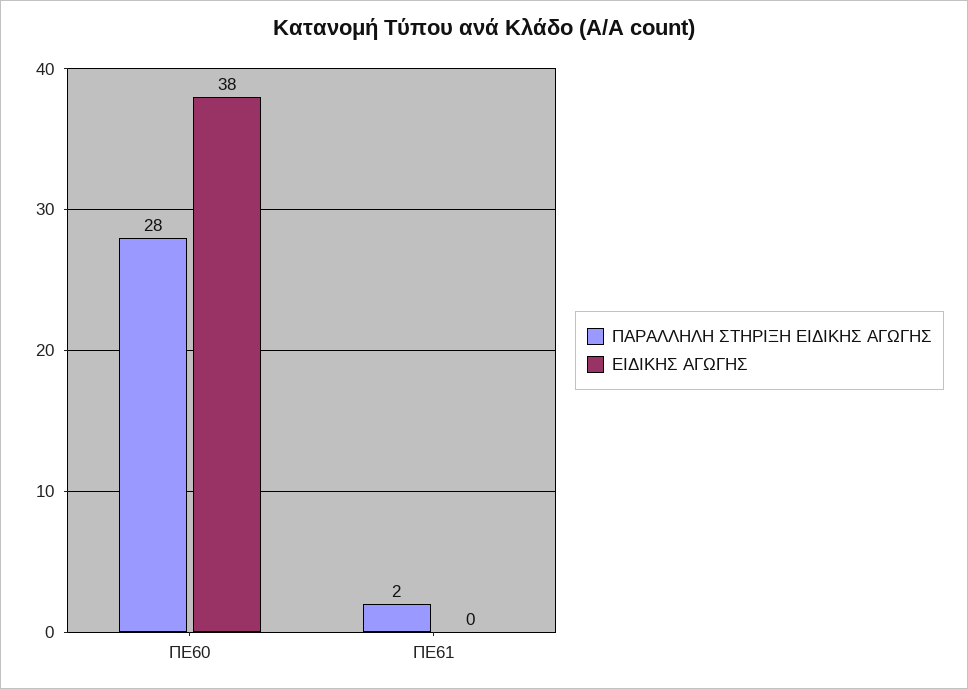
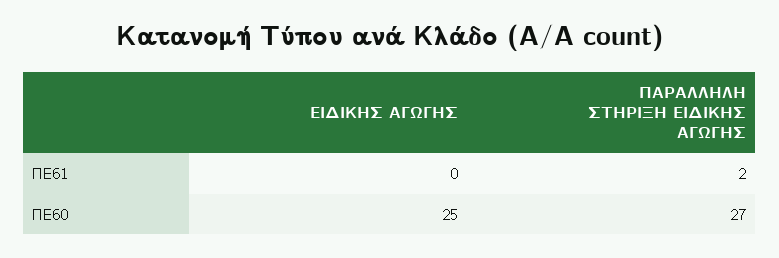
ΠΑΡΑΛΛΗΛΗ ΣΤΗΡΙΞΗ ΕΙΔΙΚΗΣ ΑΓΩΓΗΣ, ΠΕ60: 28 -> 27
ΕΙΔΙΚΗΣ ΑΓΩΓΗΣ, ΠΕ60: 38 -> 25

